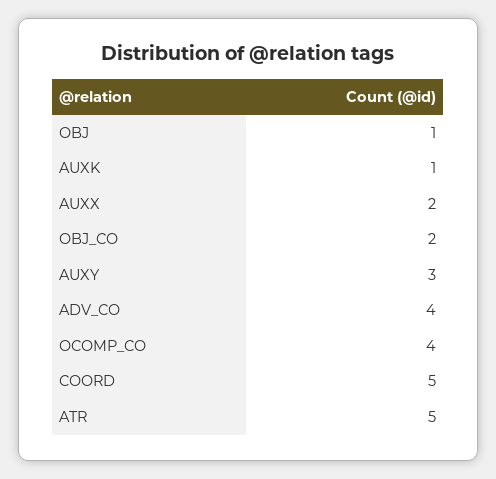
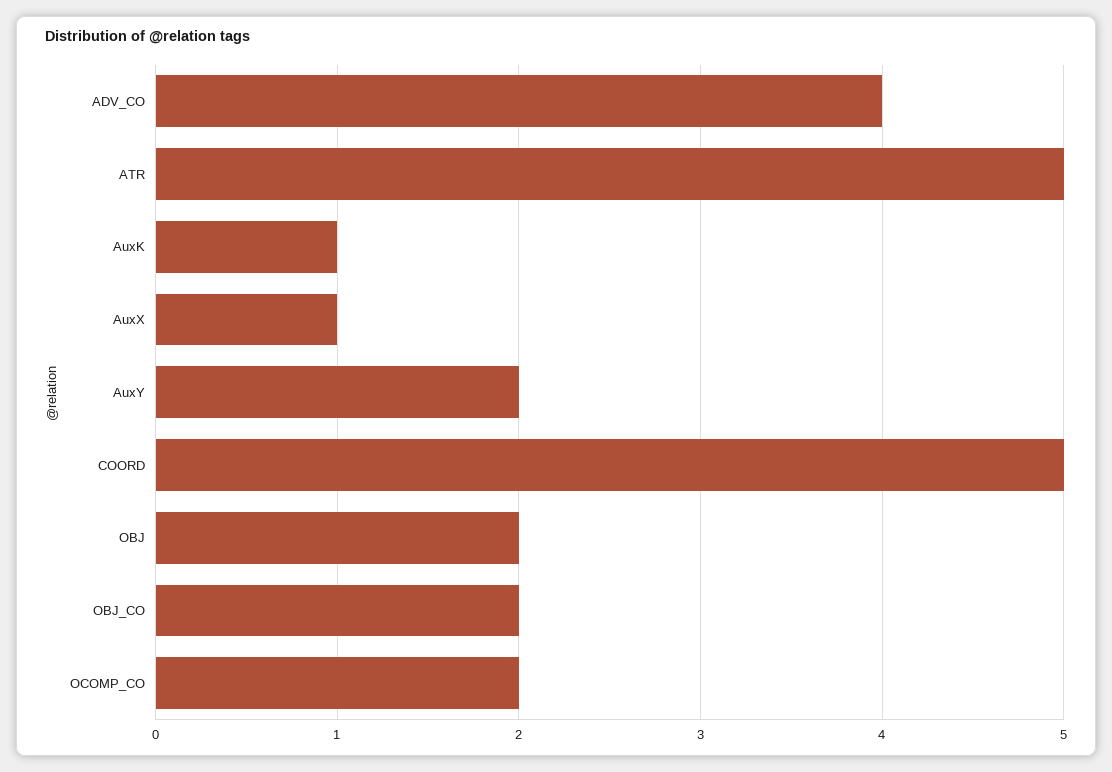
OBJ: 1 -> 2
AUXX: 2 -> 1
AUXY: 3 -> 2
OCOMP_CO: 4 -> 2

